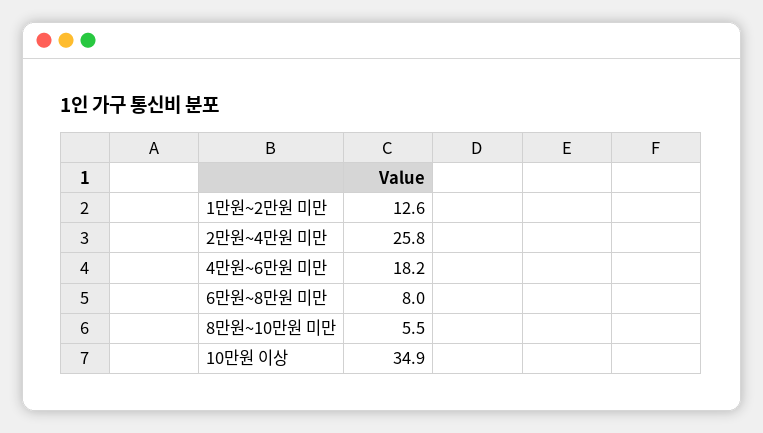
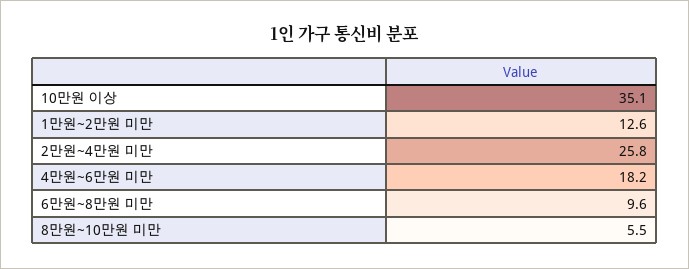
6만원~8만원 미만: 8 -> 9.6
10만원 이상: 34.9 -> 35.1

